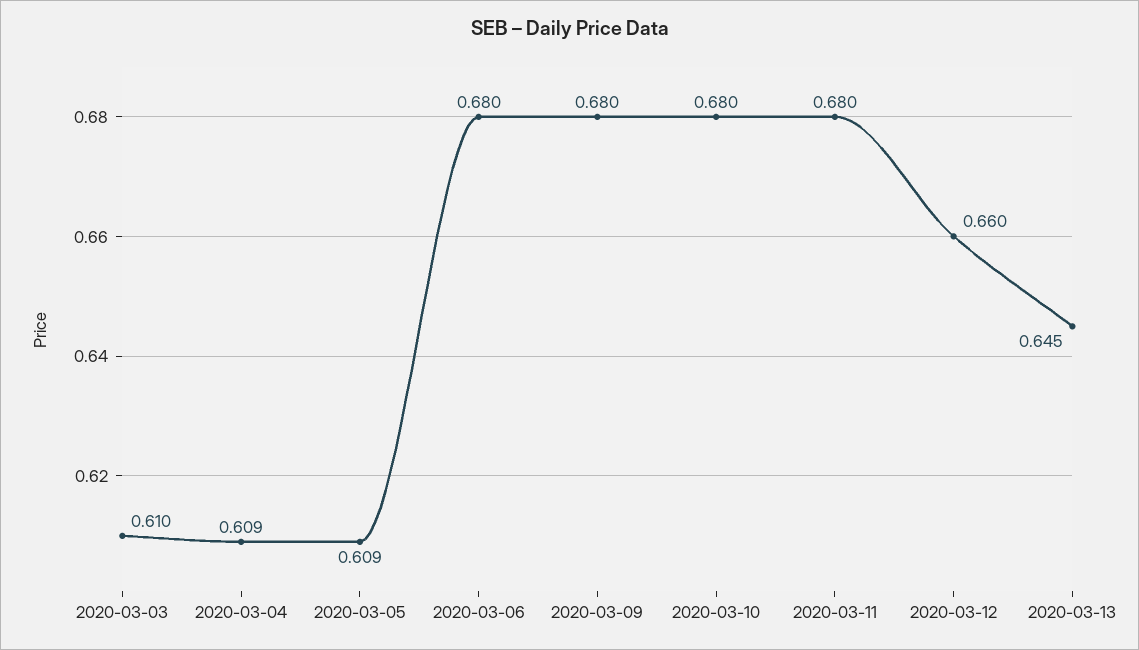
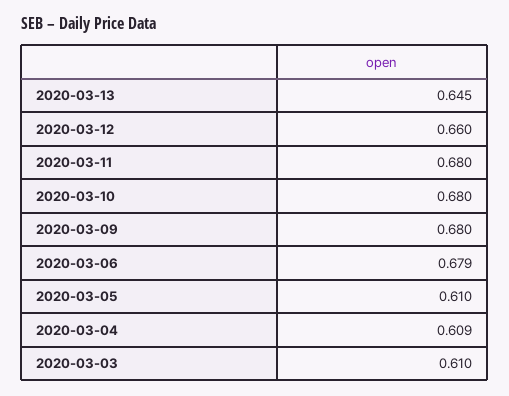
2020-03-05: 0.609 -> 0.61
2020-03-06: 0.68 -> 0.679

